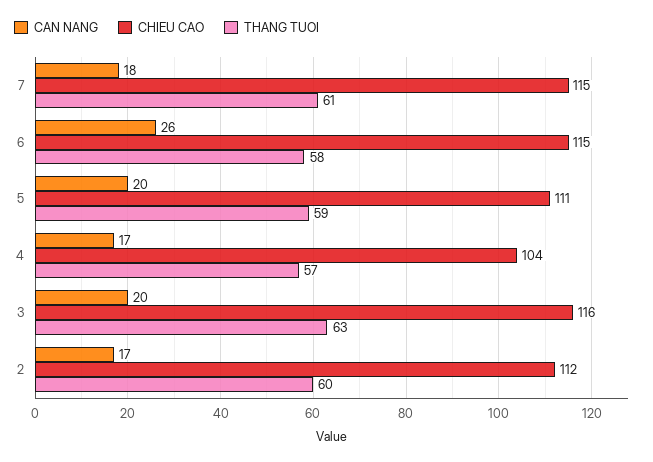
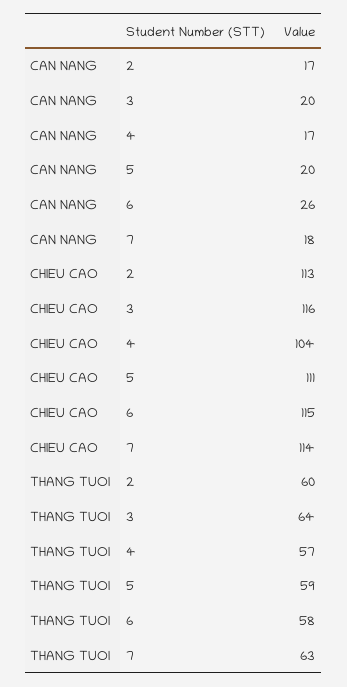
CHIEU CAO, 7: 115 -> 114
THANG TUOI, 7: 61 -> 63
THANG TUOI, 3: 63 -> 64
CHIEU CAO, 2: 112 -> 113

